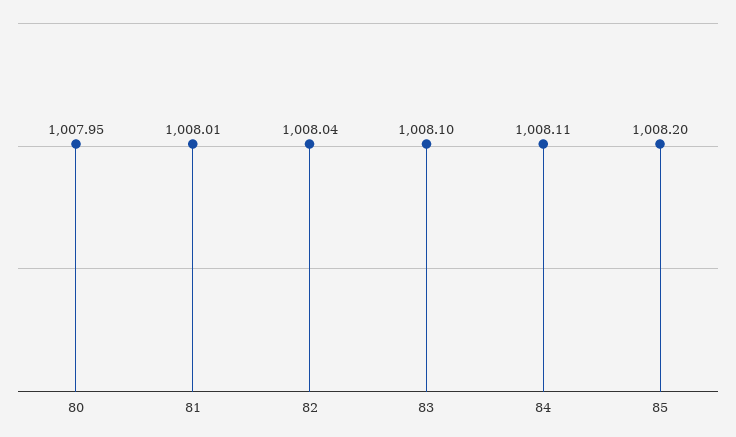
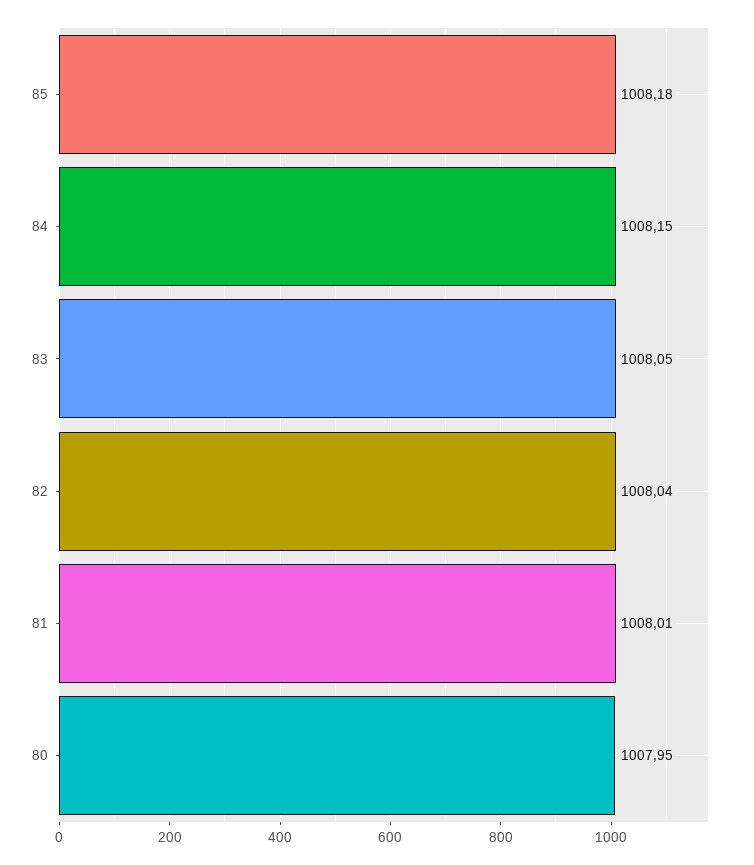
83: 1008.1 -> 1008.05
84: 1008.11 -> 1008.15
85: 1008.2 -> 1008.18

